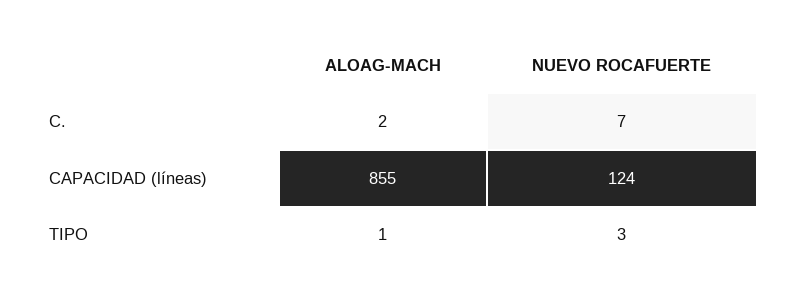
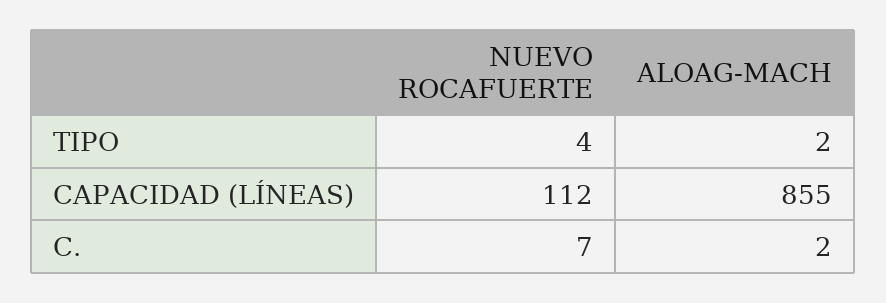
NUEVO ROCAFUERTE, CAPACIDAD (líneas): 124 -> 112
ALOAG-MACH, TIPO: 1 -> 2
NUEVO ROCAFUERTE, TIPO: 3 -> 4

